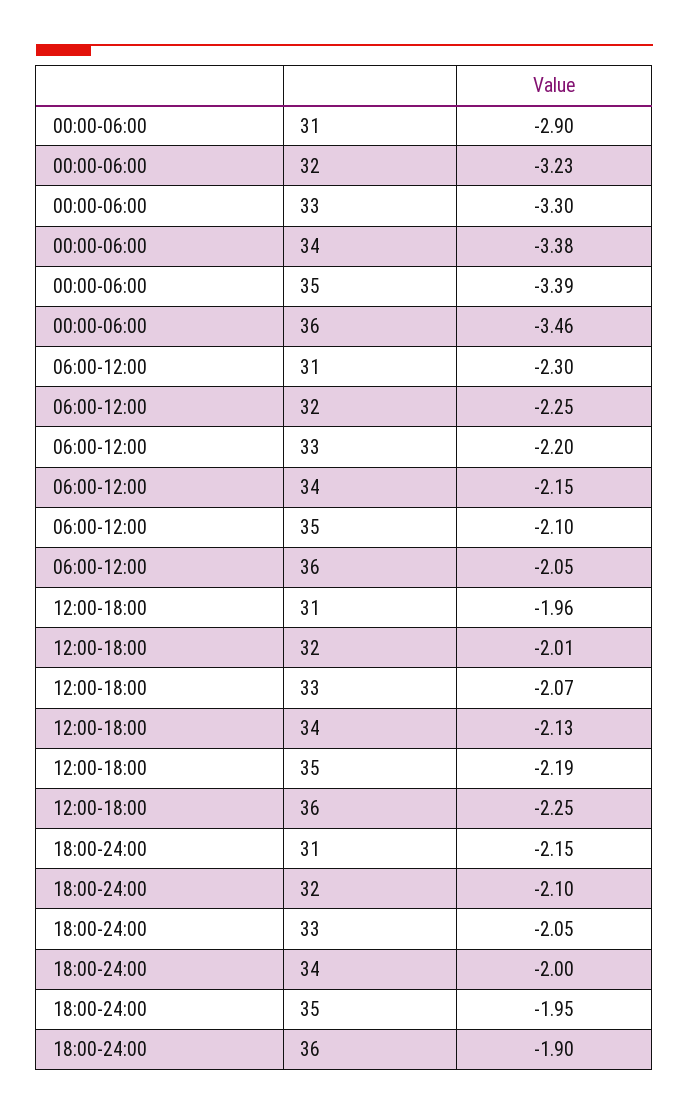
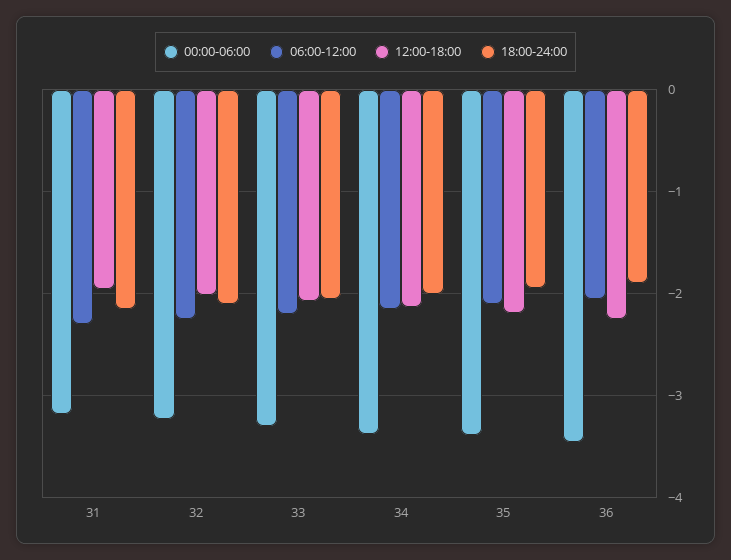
00:00-06:00, 31: -2.9 -> -3.2

